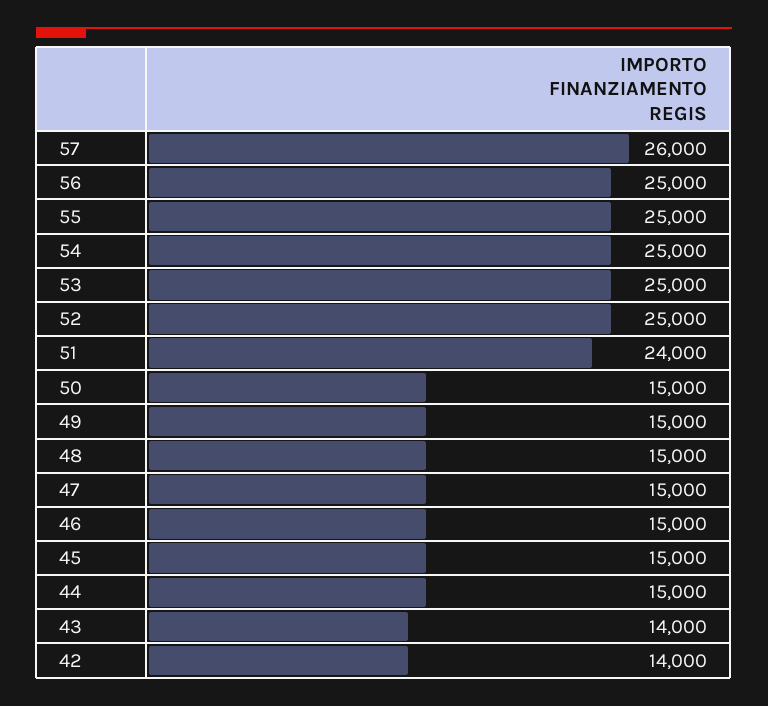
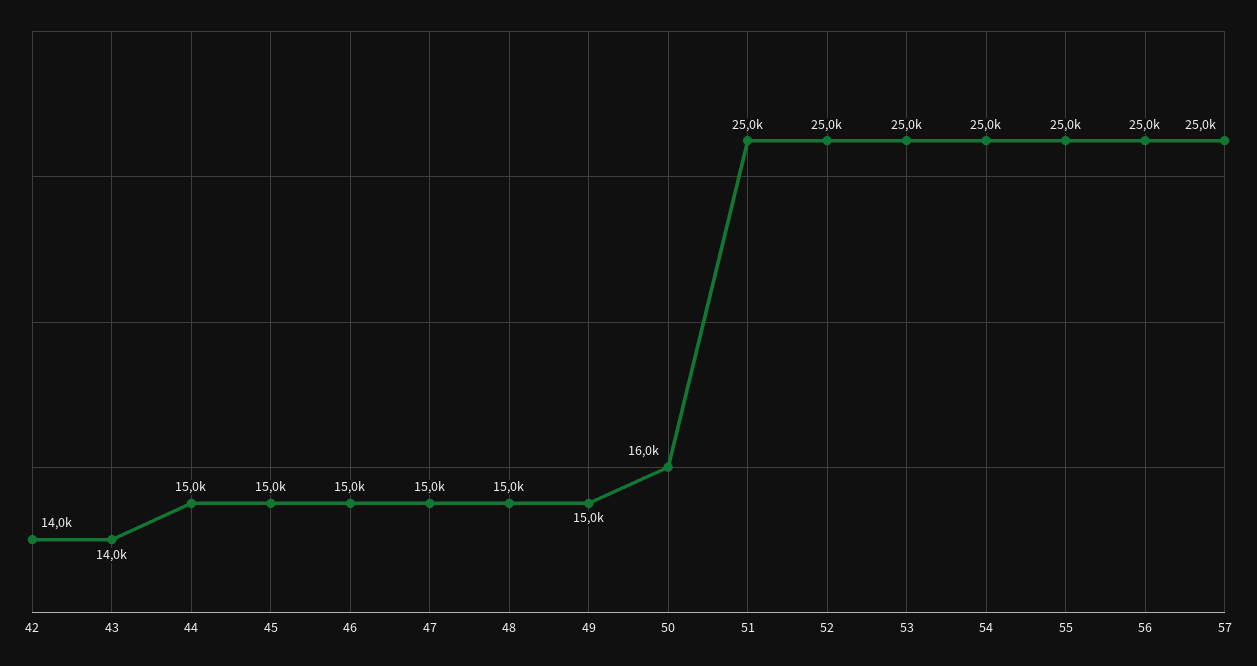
57: 26000 -> 25000
51: 24000 -> 25000
50: 15000 -> 16000

